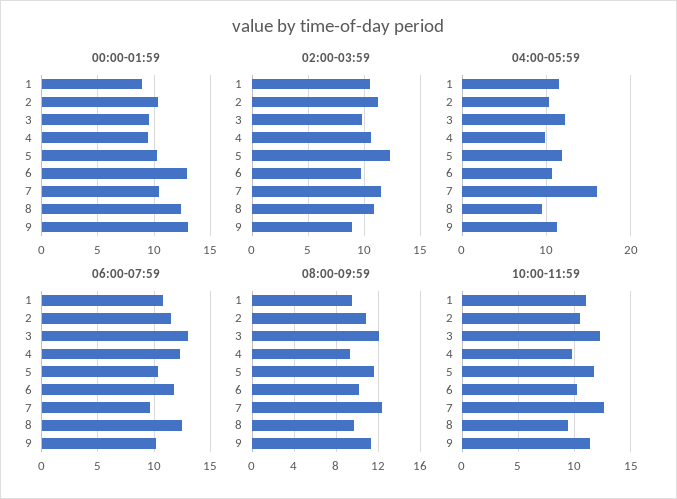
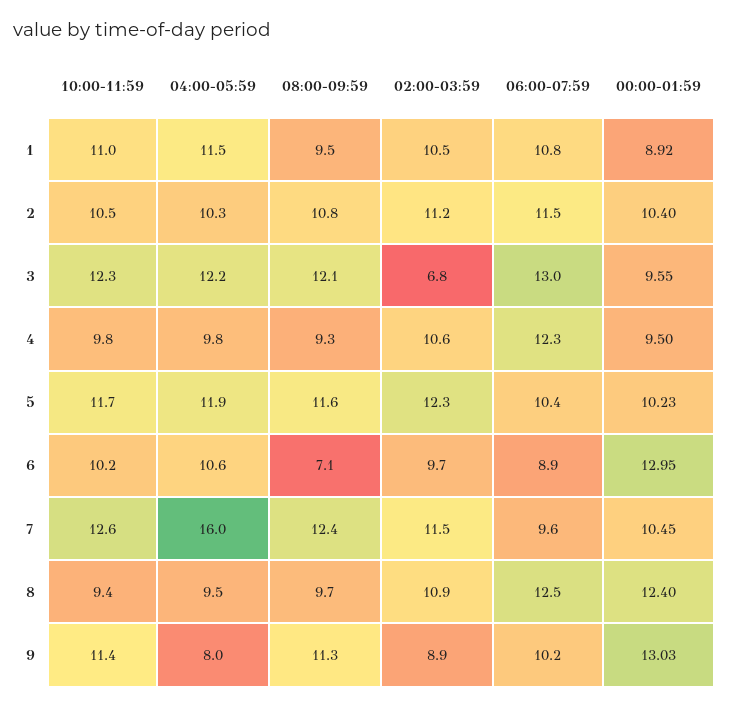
02:00-03:59, 3: 10 -> 6.8
04:00-05:59, 9: 11 -> 8
06:00-07:59, 6: 12 -> 8.9
08:00-09:59, 6: 10 -> 7.1

